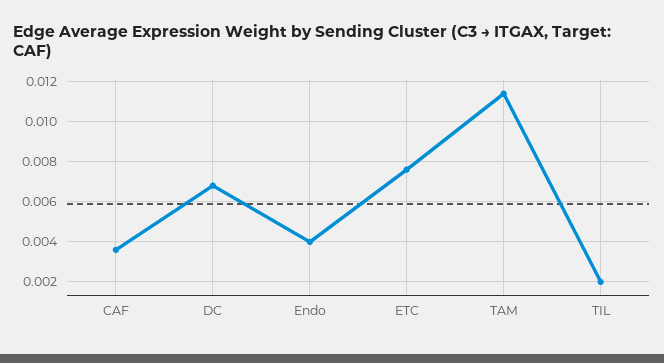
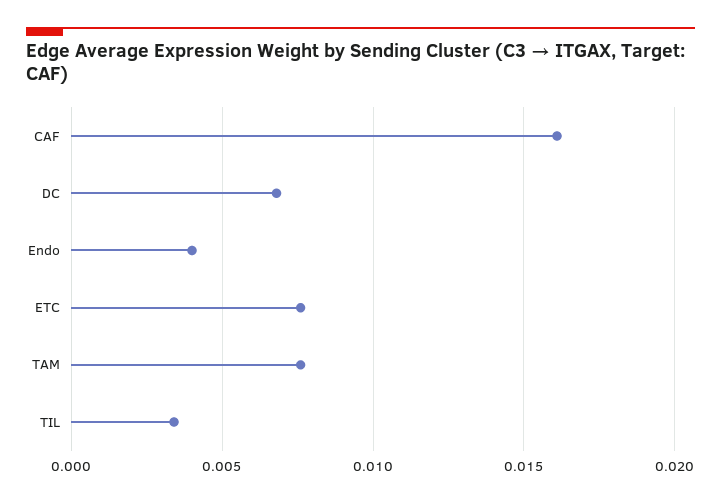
CAF: 0.0035 -> 0.016
TAM: 0.0115 -> 0.0075
TIL: 0.002 -> 0.0035

